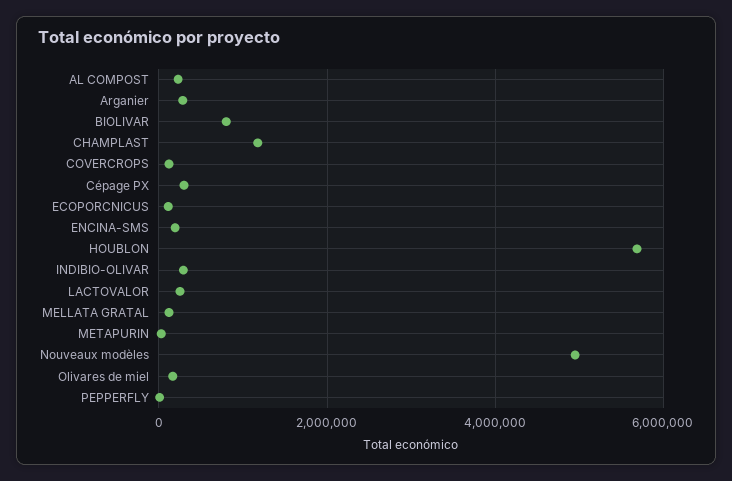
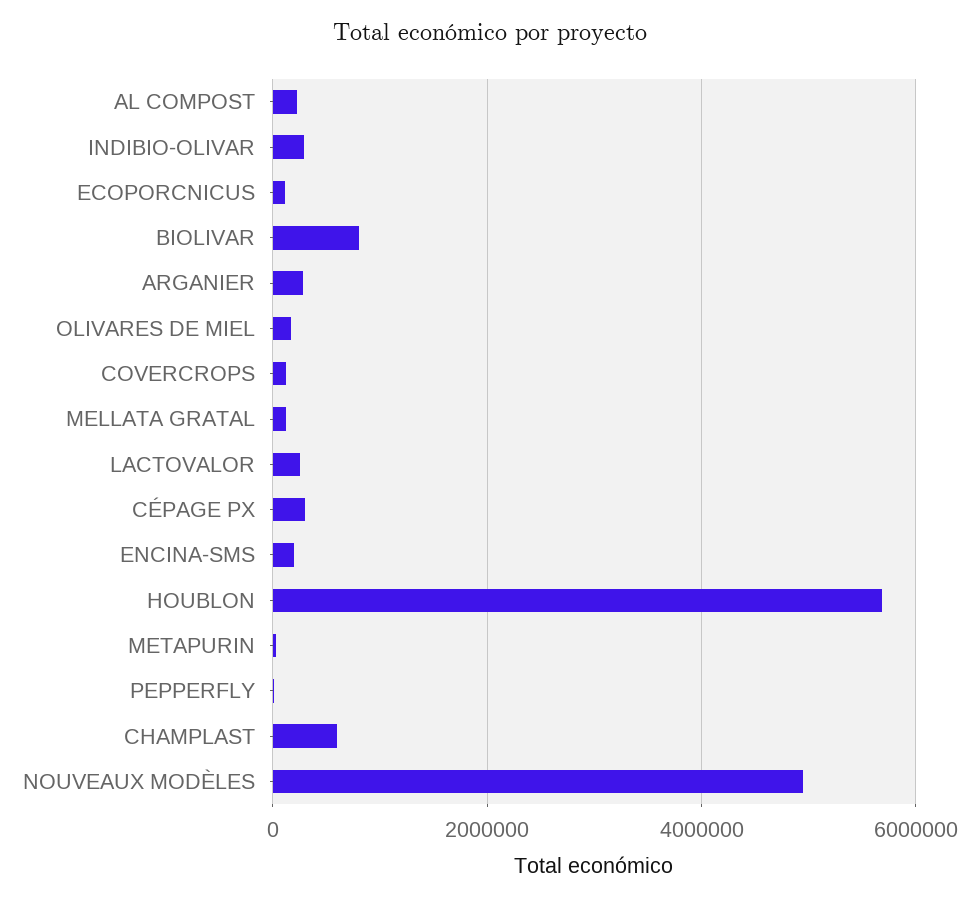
CHAMPLAST: 1200000 -> 600000

